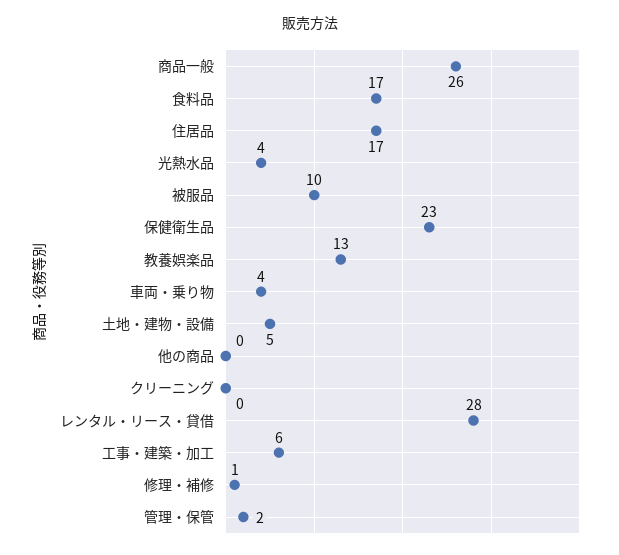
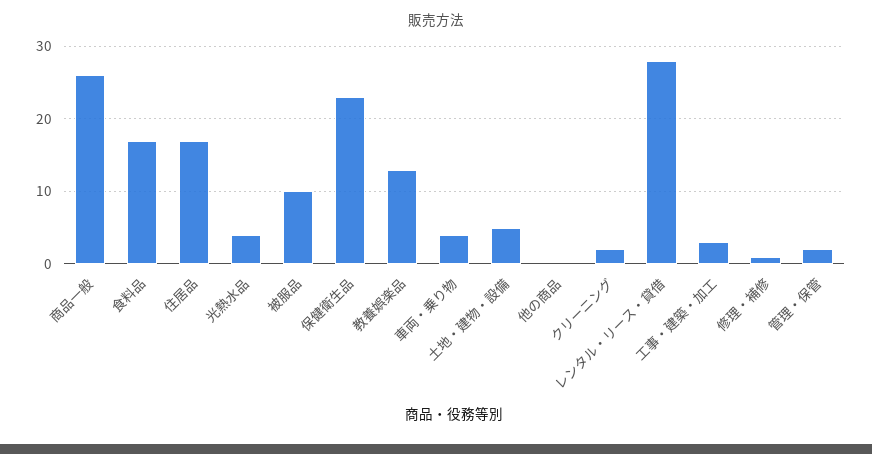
クリーニング: 0 -> 2
工事・建築・加工: 6 -> 3

